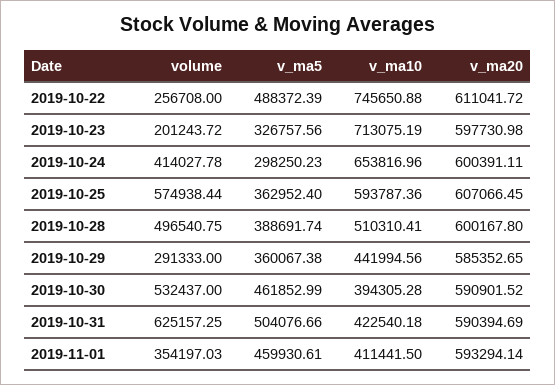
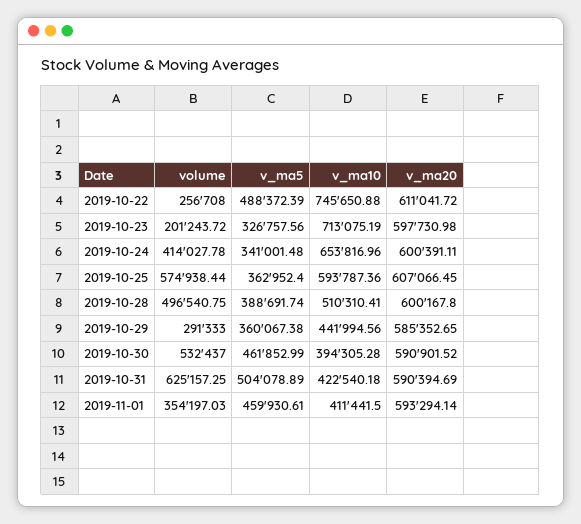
v_ma5, 2019-10-24: 298250.23 -> 341001.48
v_ma5, 2019-10-31: 504076.66 -> 504078.89

